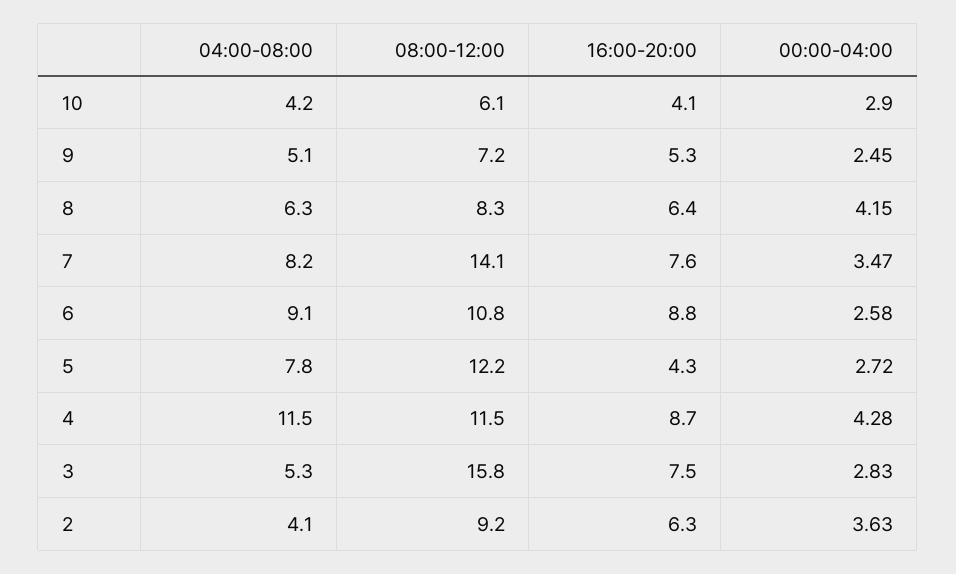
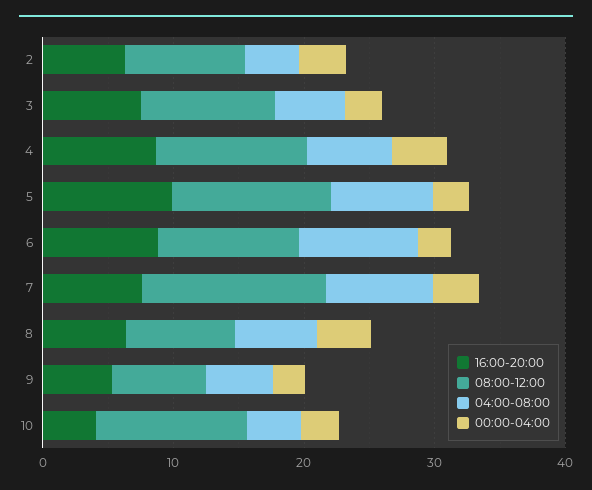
08:00-12:00, 10: 6.1 -> 12
16:00-20:00, 5: 4.3 -> 10
04:00-08:00, 4: 11.5 -> 6
08:00-12:00, 3: 15.8 -> 10

